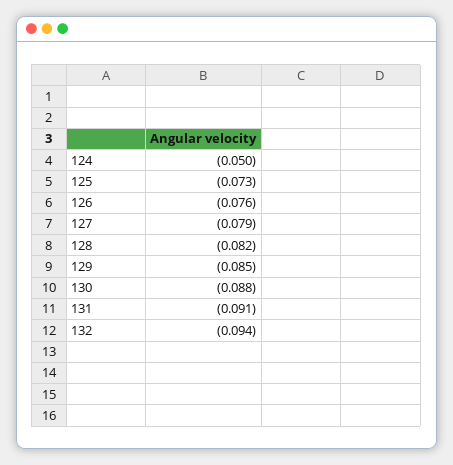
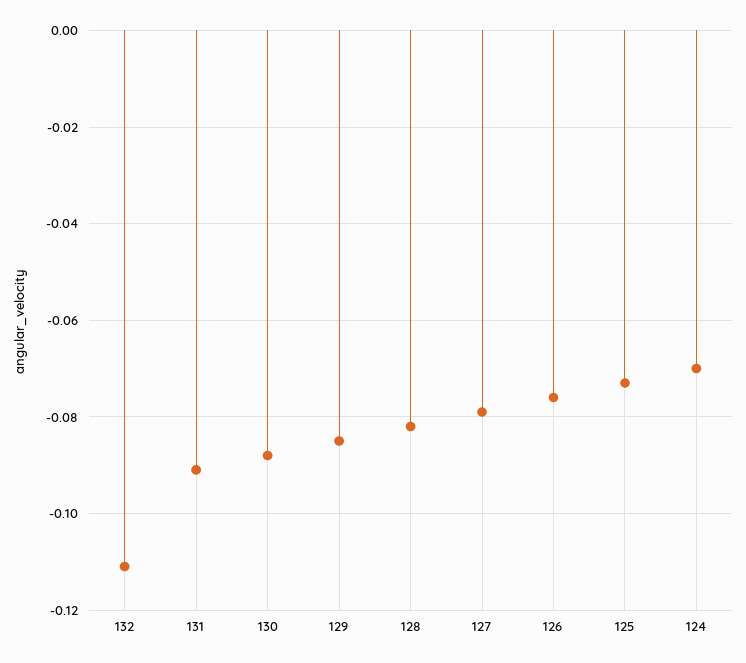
124: -0.05 -> -0.07
132: -0.094 -> -0.11

